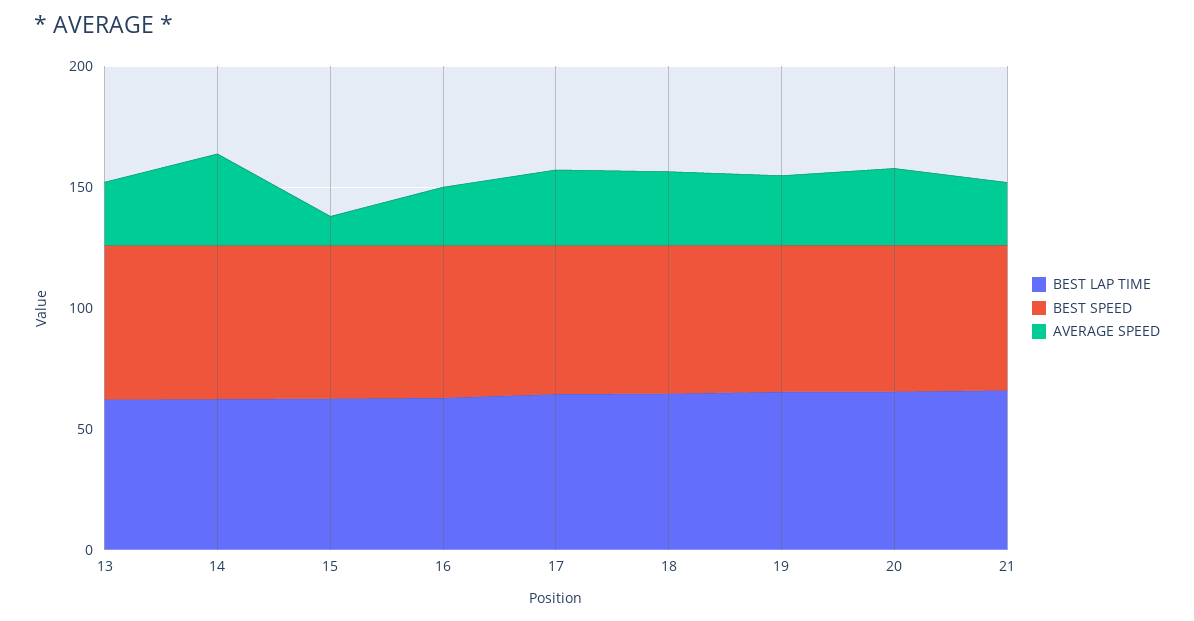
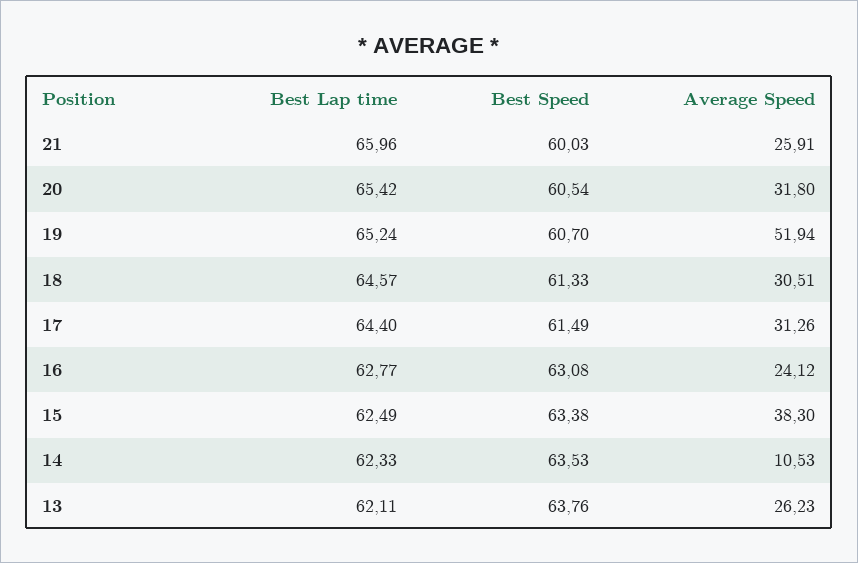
AVERAGE SPEED, 14: 40 -> 10.53
AVERAGE SPEED, 15: 10 -> 38.3
AVERAGE SPEED, 19: 30 -> 51.94

